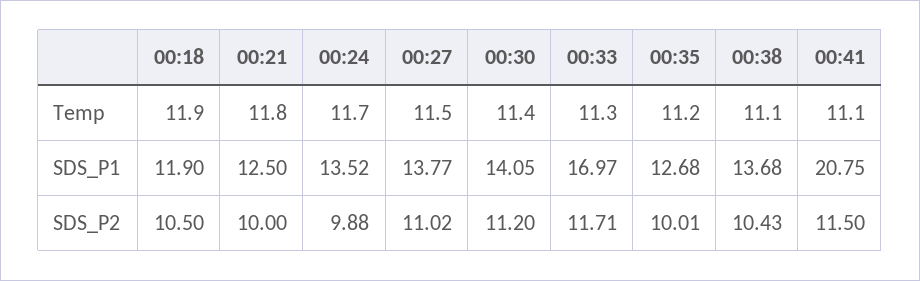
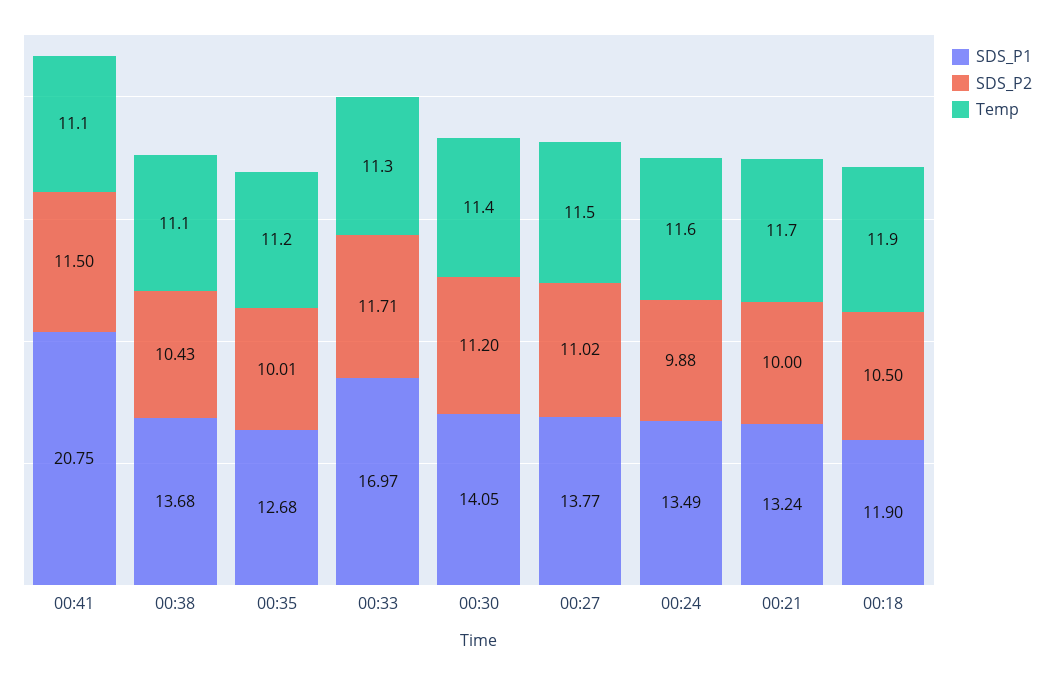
Temp, 00:21: 11.8 -> 11.7
Temp, 00:24: 11.7 -> 11.6
SDS_P1, 00:21: 12.5 -> 13.24
SDS_P1, 00:24: 13.52 -> 13.49

